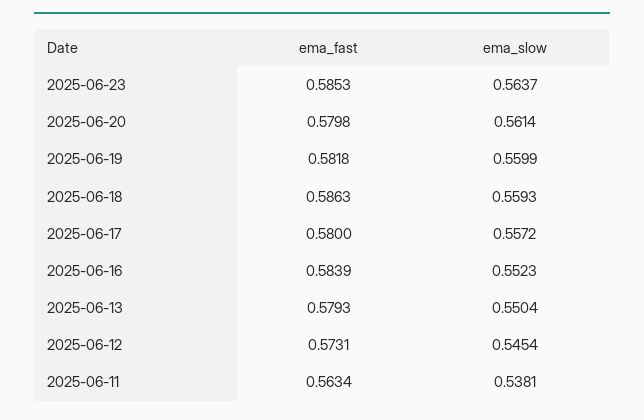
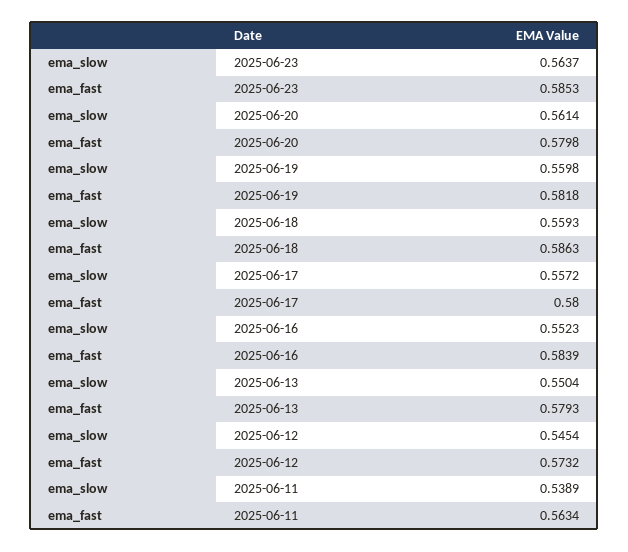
ema_slow, 2025-06-19: 0.5599 -> 0.5598
ema_fast, 2025-06-12: 0.5731 -> 0.5732
ema_slow, 2025-06-11: 0.5381 -> 0.5389

